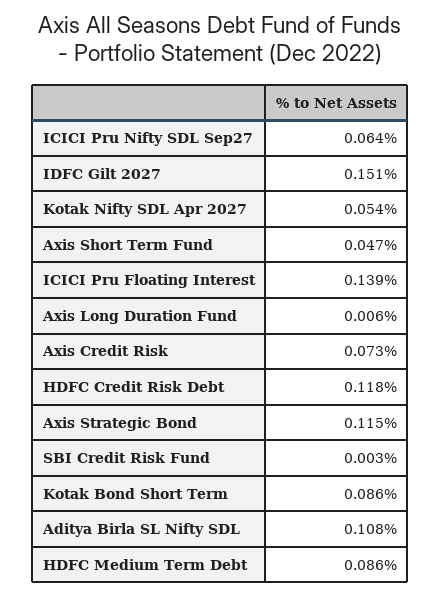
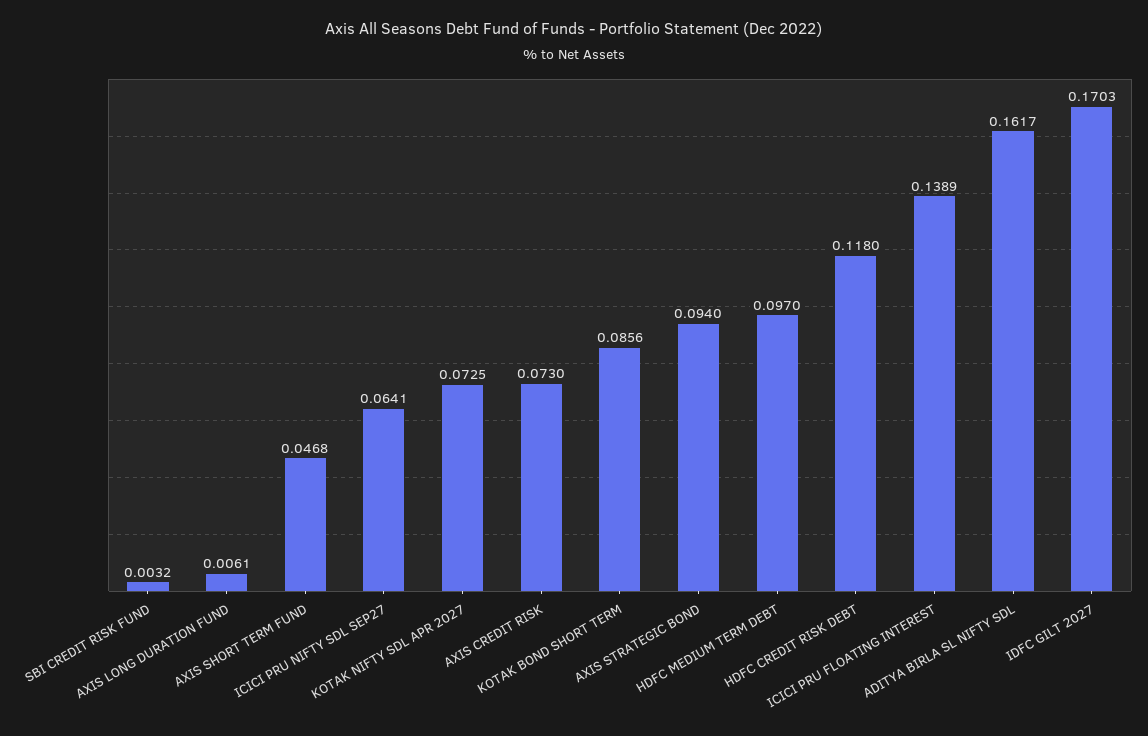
IDFC Gilt 2027: 0.151 -> 0.1703
Kotak Nifty SDL Apr 2027: 0.054 -> 0.0725
Axis Strategic Bond: 0.115 -> 0.094
Aditya Birla SL Nifty SDL: 0.108 -> 0.1617
HDFC Medium Term Debt: 0.086 -> 0.097

